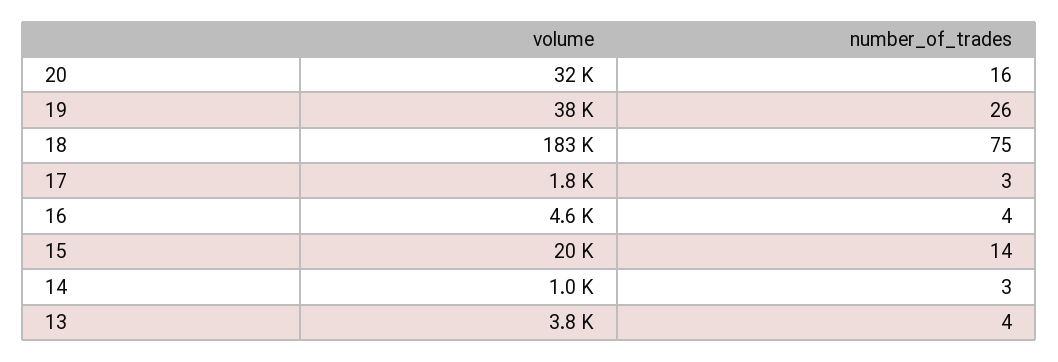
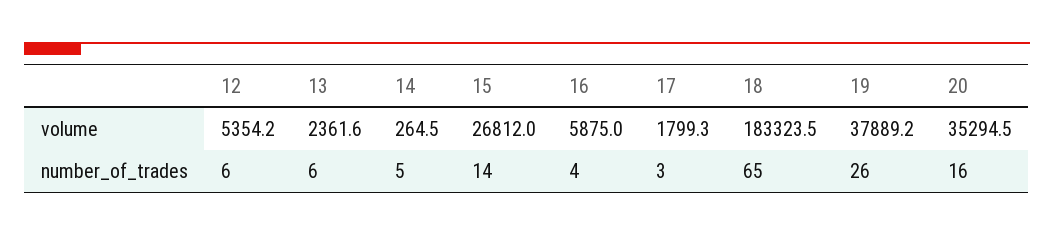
volume, 20: 32000 -> 35294.5
number_of_trades, 18: 75 -> 65
volume, 16: 4600 -> 5875
volume, 15: 20000 -> 26812
volume, 14: 1000 -> 264.5
number_of_trades, 14: 3 -> 5
volume, 13: 3800 -> 2361.6
number_of_trades, 13: 4 -> 6
volume, 12: none -> 5354.2
number_of_trades, 12: none -> 6

